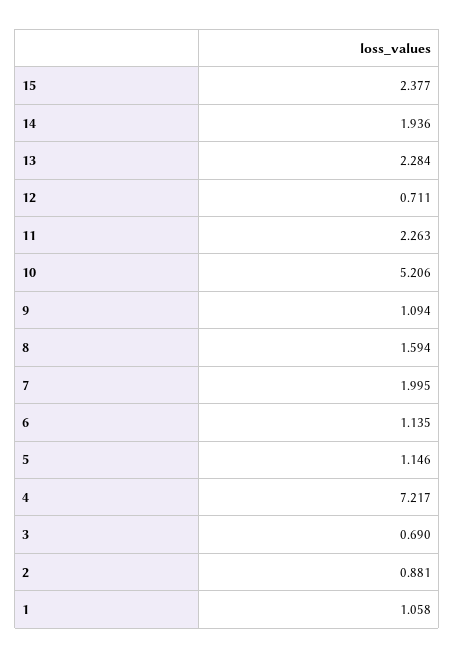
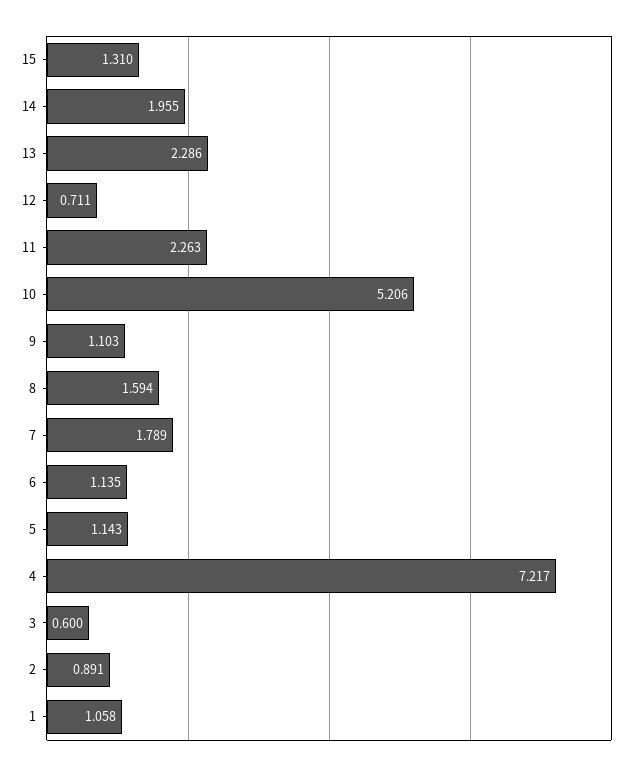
15: 2.377 -> 1.31
14: 1.936 -> 1.955
13: 2.284 -> 2.286
9: 1.094 -> 1.103
7: 1.995 -> 1.789
5: 1.146 -> 1.143
3: 0.69 -> 0.6
2: 0.881 -> 0.891

